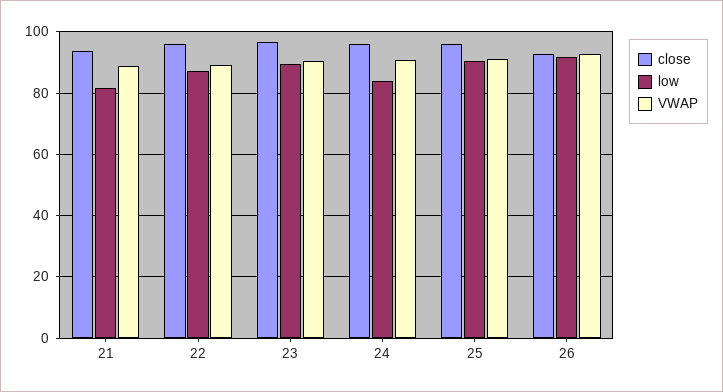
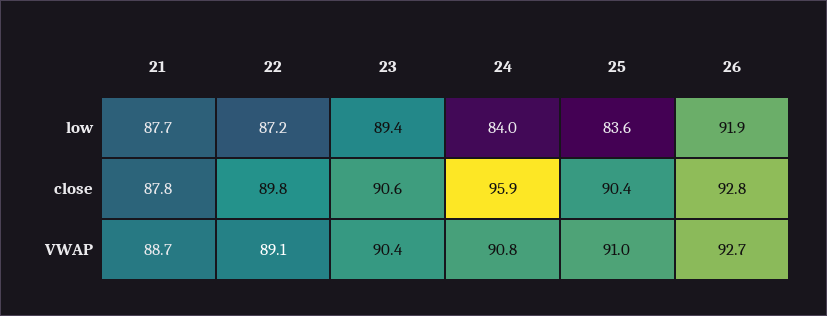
close, 21: 94 -> 87.8
low, 21: 82 -> 87.7
close, 22: 96 -> 89.8
close, 23: 96 -> 90.6
close, 25: 96 -> 90.4
low, 25: 90 -> 83.6

